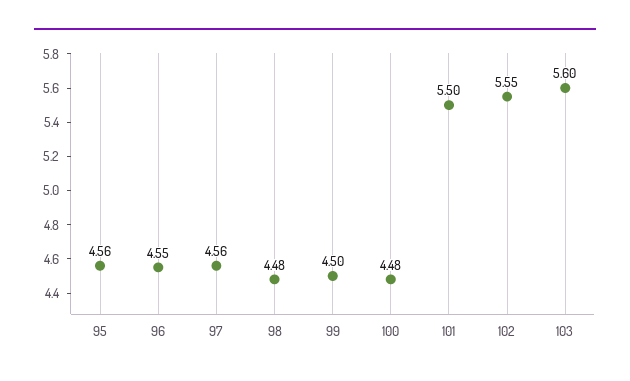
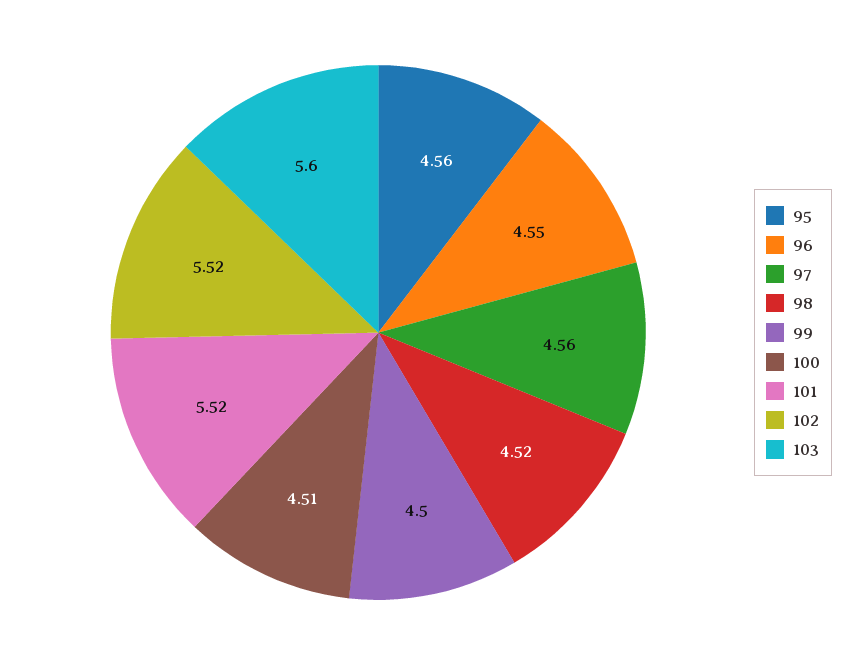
98: 4.48 -> 4.52
100: 4.48 -> 4.51
101: 5.5 -> 5.52
102: 5.55 -> 5.52

